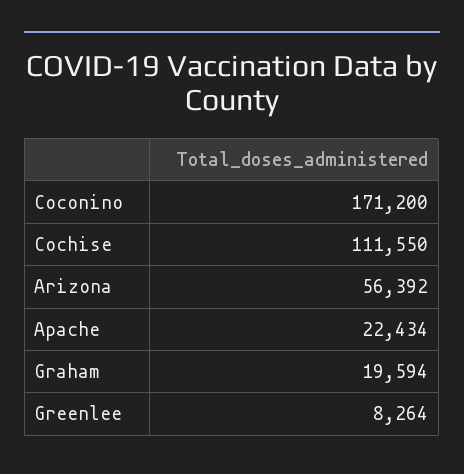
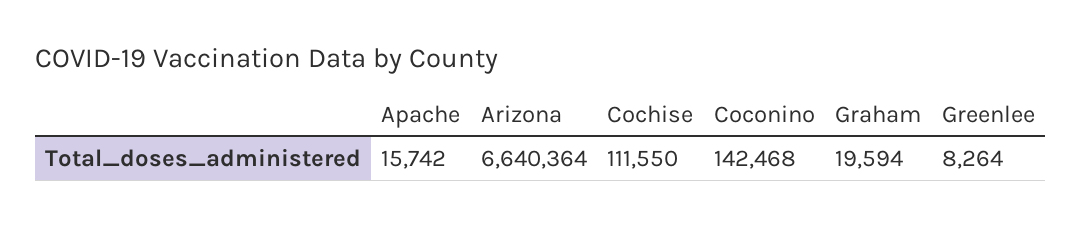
Coconino: 171200 -> 142468
Arizona: 56392 -> 6640364
Apache: 22434 -> 15742

